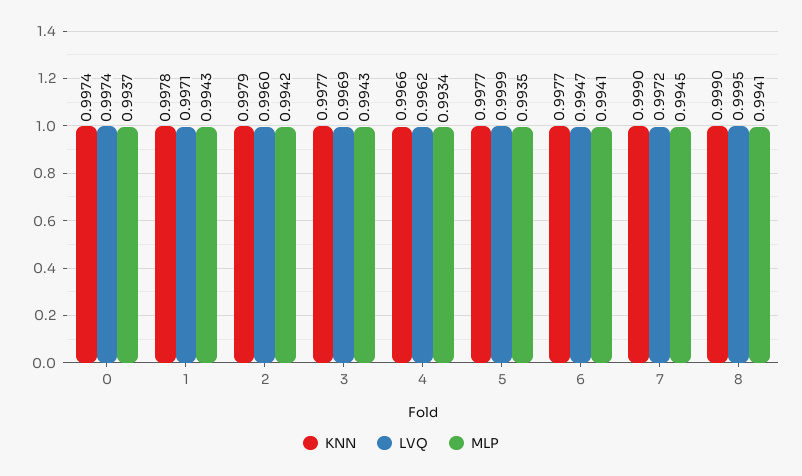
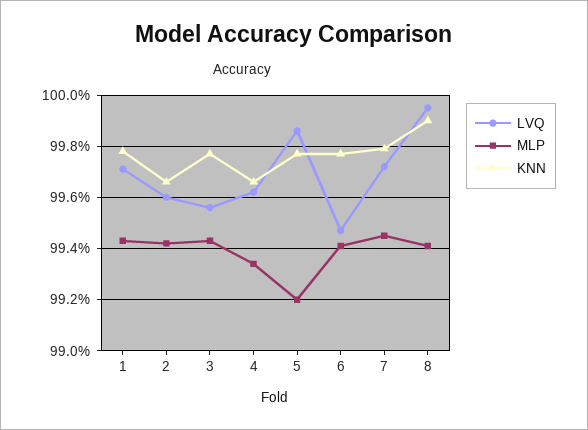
KNN, 0: 0.9974 -> none
LVQ, 0: 0.9974 -> none
MLP, 0: 0.9937 -> none
KNN, 2: 0.9979 -> 0.9965
LVQ, 3: 0.9969 -> 0.9955
LVQ, 5: 0.9999 -> 0.9985
MLP, 5: 0.9935 -> 0.992
KNN, 7: 0.999 -> 0.998

